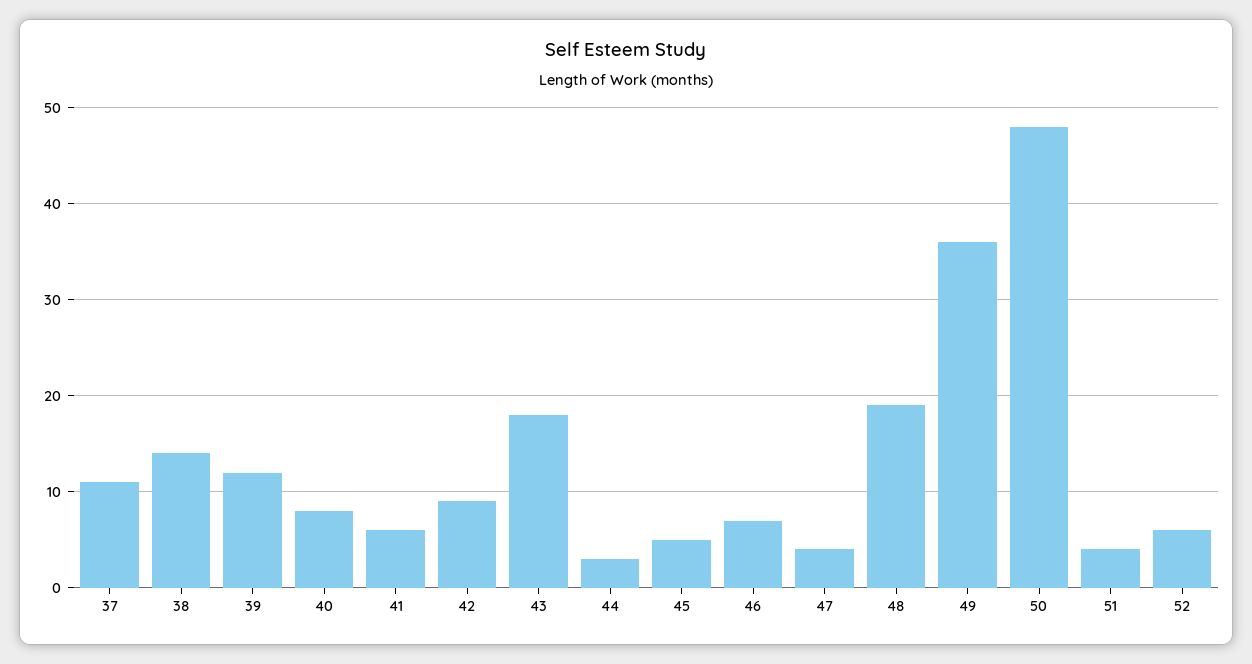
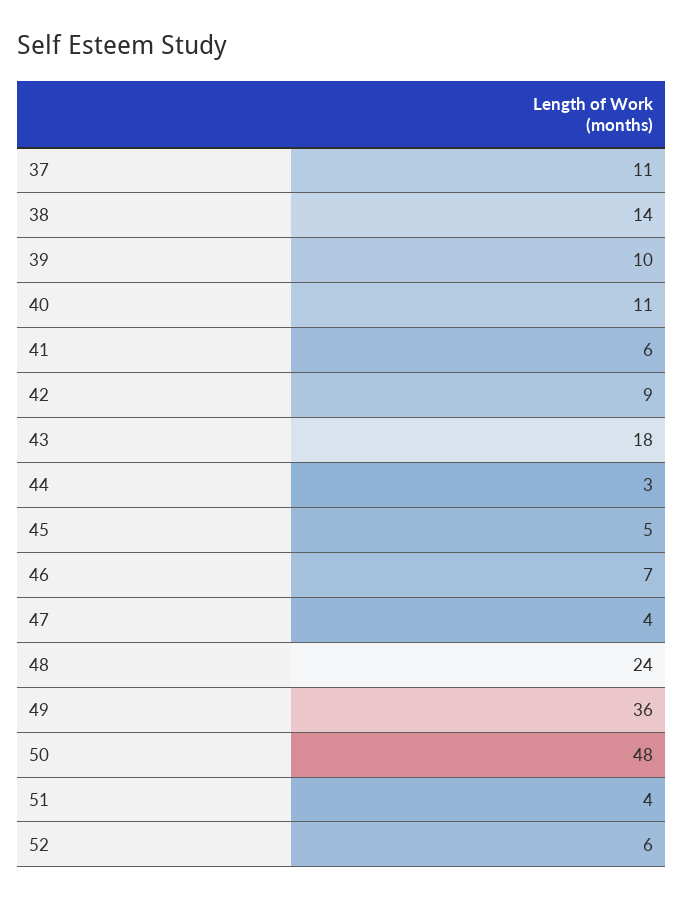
39: 12 -> 10
40: 8 -> 11
48: 19 -> 24

